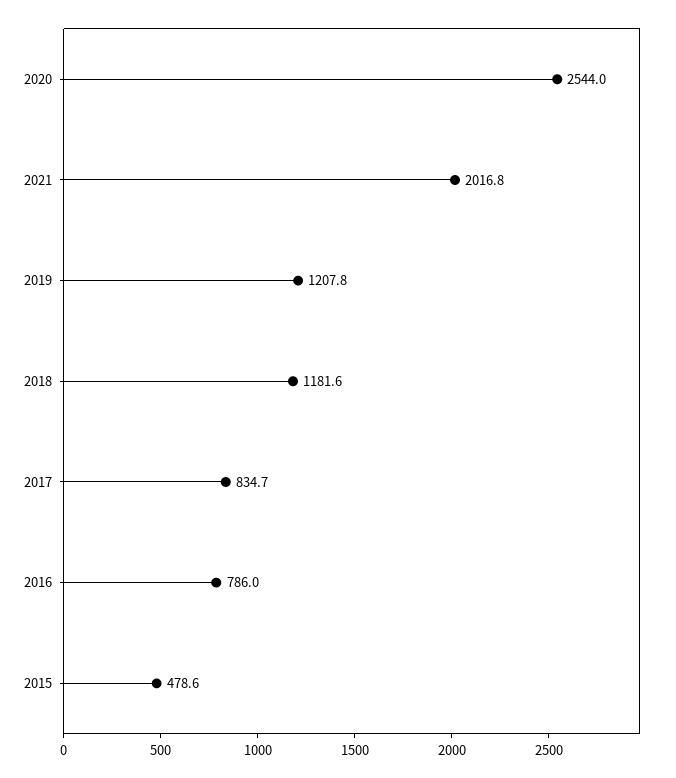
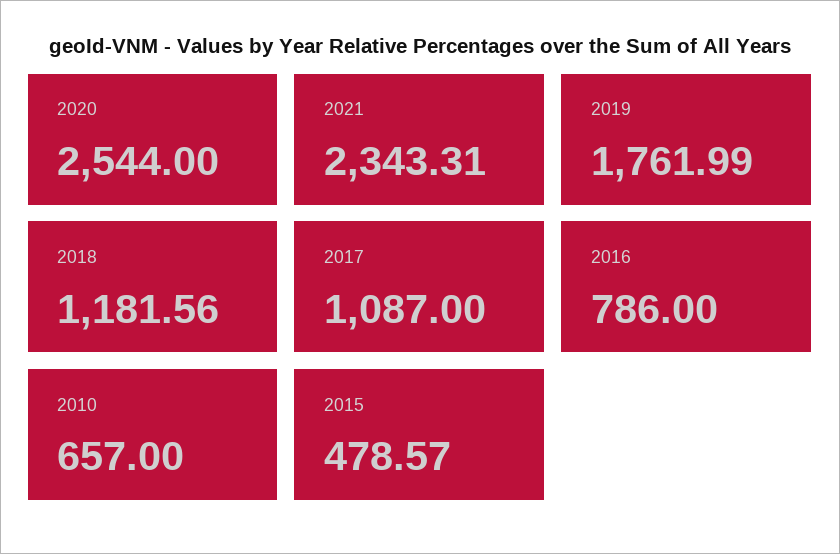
2021: 2016.8 -> 2343.31
2019: 1207.8 -> 1761.99
2017: 834.7 -> 1087
2010: none -> 657

